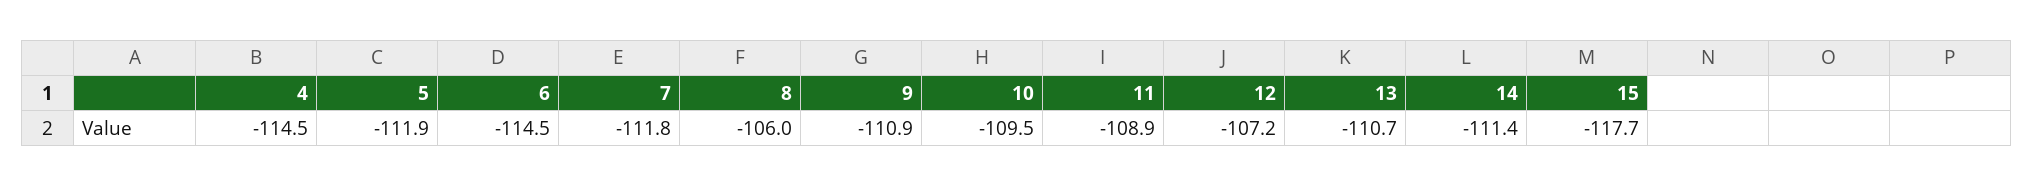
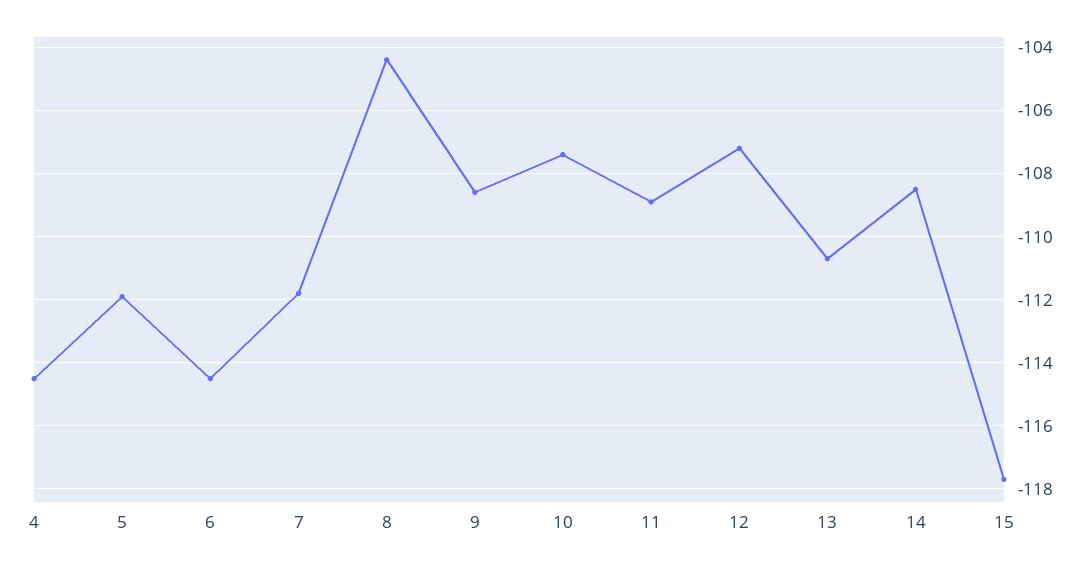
8: -106 -> -104.5
9: -110.9 -> -108.5
10: -109.5 -> -107.5
14: -111.4 -> -108.5

